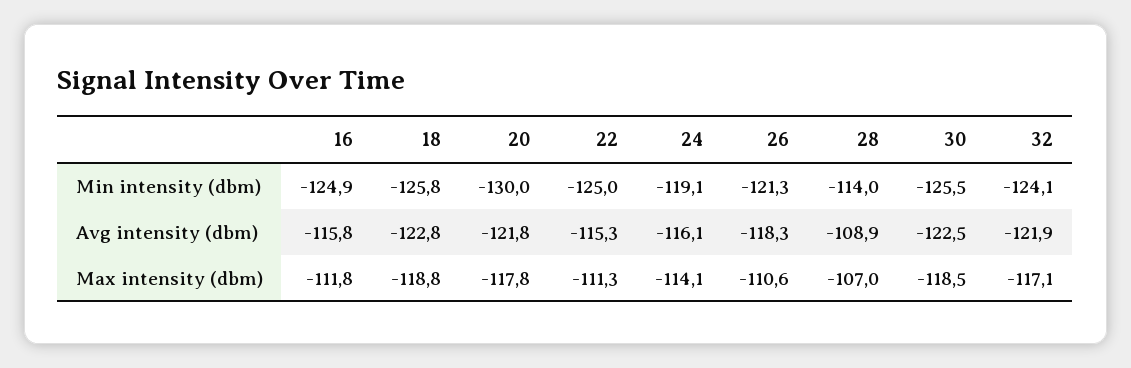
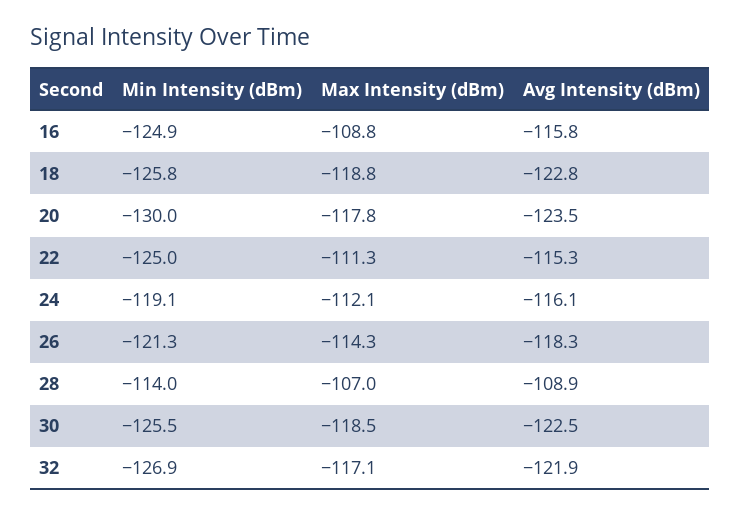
32, Min intensity (dbm): -124.1 -> -126.9
20, Avg intensity (dbm): -121.8 -> -123.5
16, Max intensity (dbm): -111.8 -> -108.8
24, Max intensity (dbm): -114.1 -> -112.1
26, Max intensity (dbm): -110.6 -> -114.3

